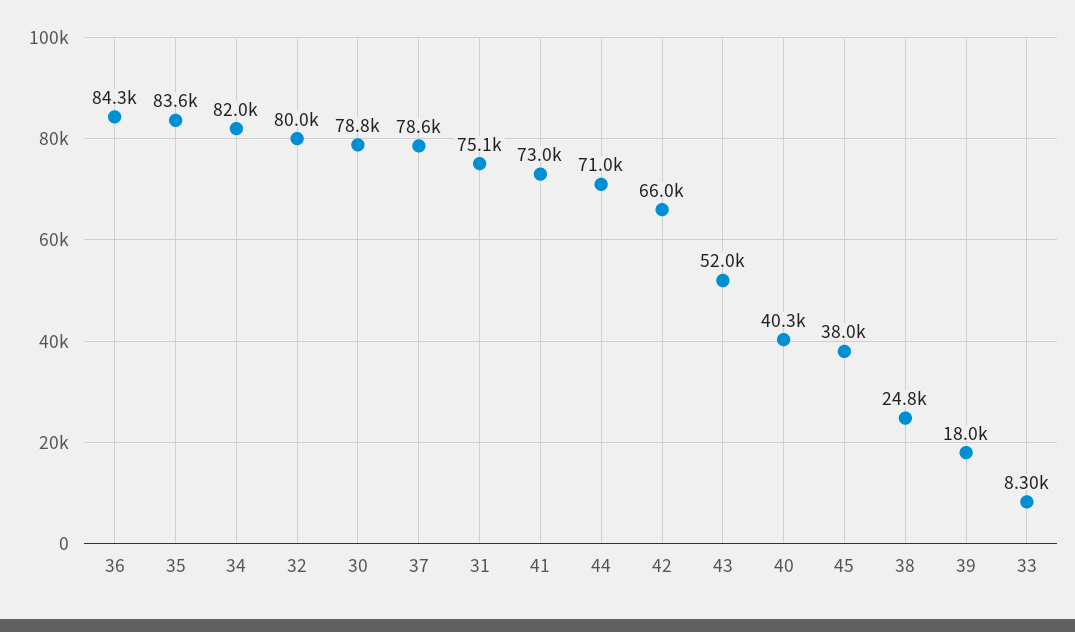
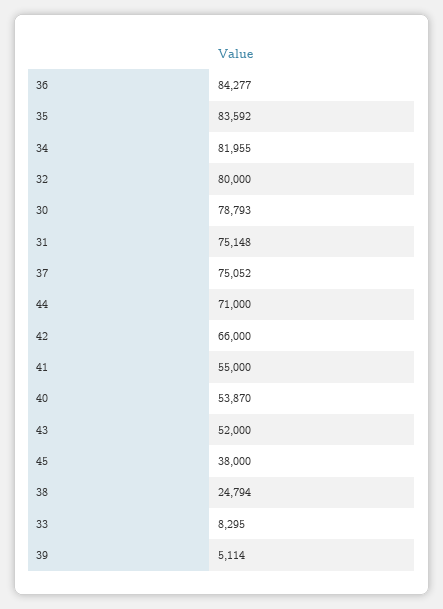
37: 78600 -> 75052
41: 73000 -> 55000
40: 40300 -> 53870
39: 18000 -> 5114

